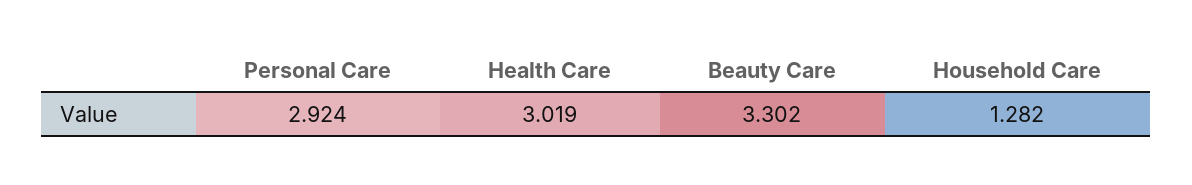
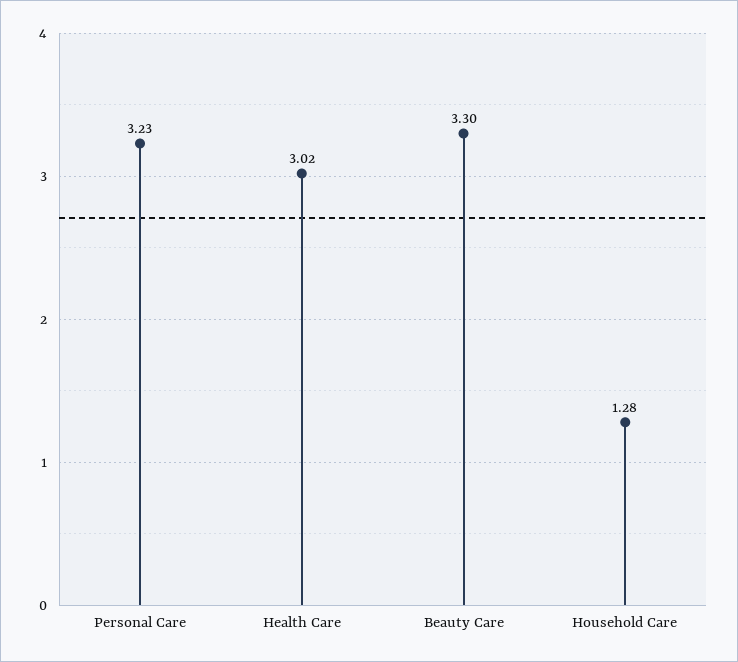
Personal Care: 2.924 -> 3.23

